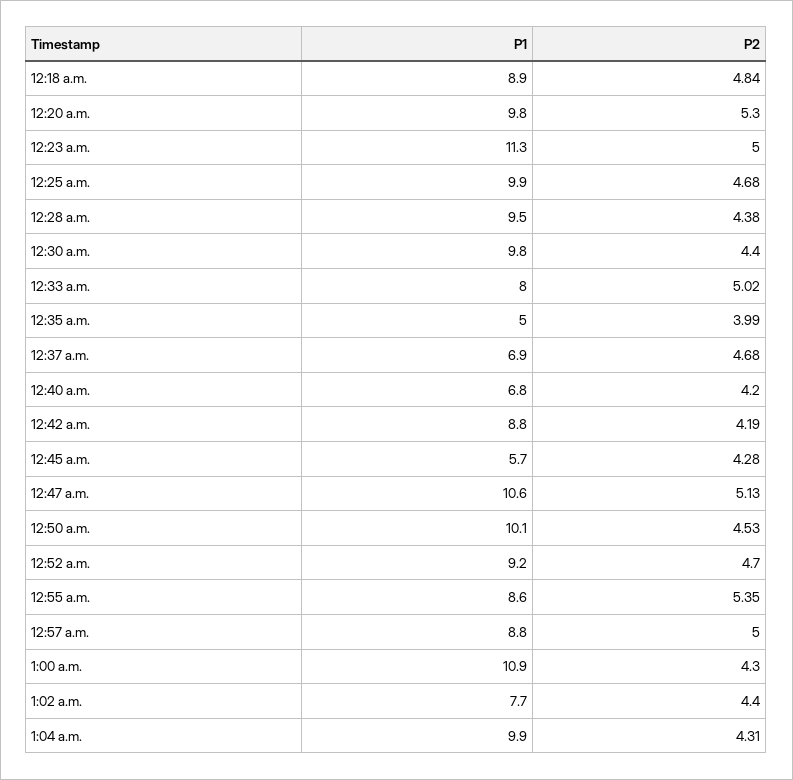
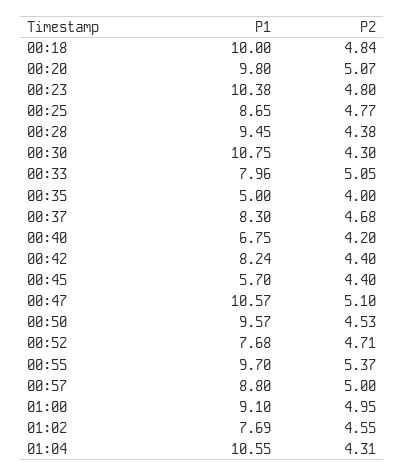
P1, 12:18 a.m.: 8.9 -> 10
P2, 12:20 a.m.: 5.3 -> 5.07
P1, 12:23 a.m.: 11.3 -> 10.38
P2, 12:23 a.m.: 5 -> 4.8
P1, 12:25 a.m.: 9.9 -> 8.65
P2, 12:25 a.m.: 4.68 -> 4.77
P1, 12:30 a.m.: 9.8 -> 10.75
P2, 12:30 a.m.: 4.4 -> 4.3
P2, 12:33 a.m.: 5.02 -> 5.05
P2, 12:35 a.m.: 3.99 -> 4
P1, 12:37 a.m.: 6.9 -> 8.3
P1, 12:42 a.m.: 8.8 -> 8.24
P2, 12:42 a.m.: 4.19 -> 4.4
P2, 12:45 a.m.: 4.28 -> 4.4
P2, 12:47 a.m.: 5.13 -> 5.1
P1, 12:50 a.m.: 10.1 -> 9.57
P1, 12:52 a.m.: 9.2 -> 7.68
P2, 12:52 a.m.: 4.7 -> 4.71
P1, 12:55 a.m.: 8.6 -> 9.7
P2, 12:55 a.m.: 5.35 -> 5.37
P1, 1:00 a.m.: 10.9 -> 9.1
P2, 1:00 a.m.: 4.3 -> 4.95
P2, 1:02 a.m.: 4.4 -> 4.55
P1, 1:04 a.m.: 9.9 -> 10.55

